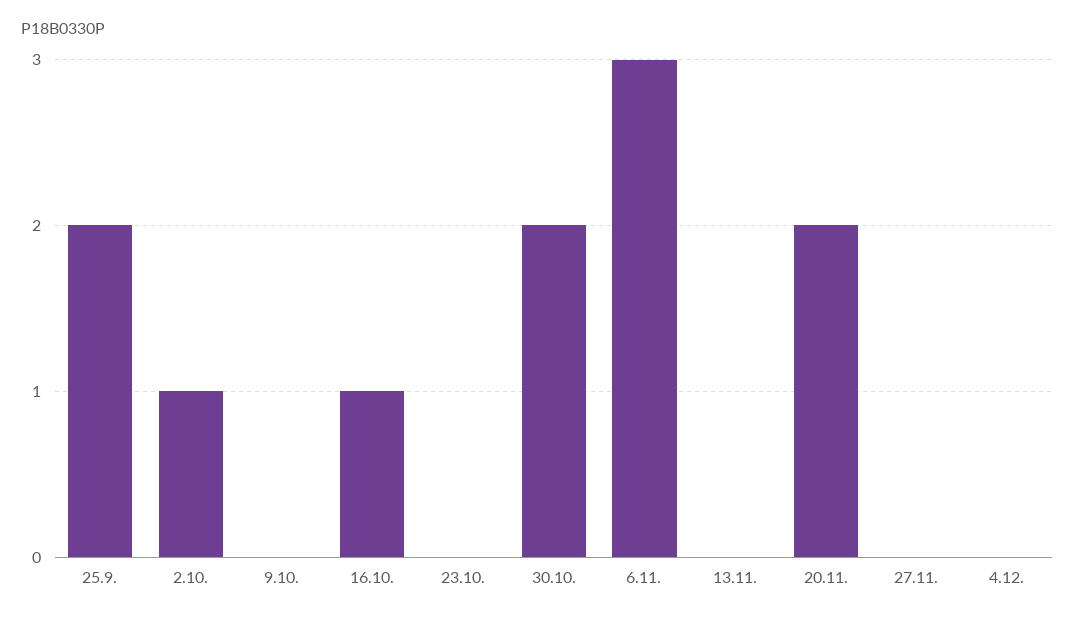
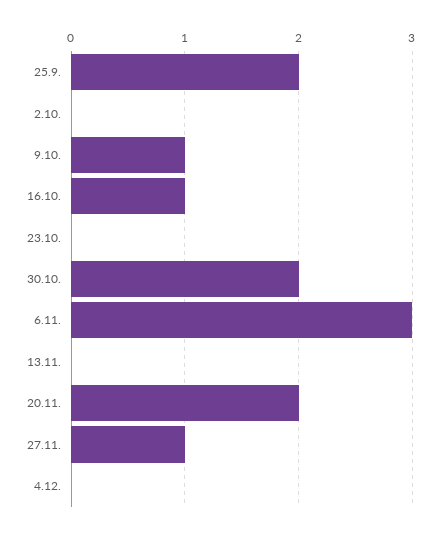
2.10.: 1 -> 0
9.10.: 0 -> 1
27.11.: 0 -> 1

